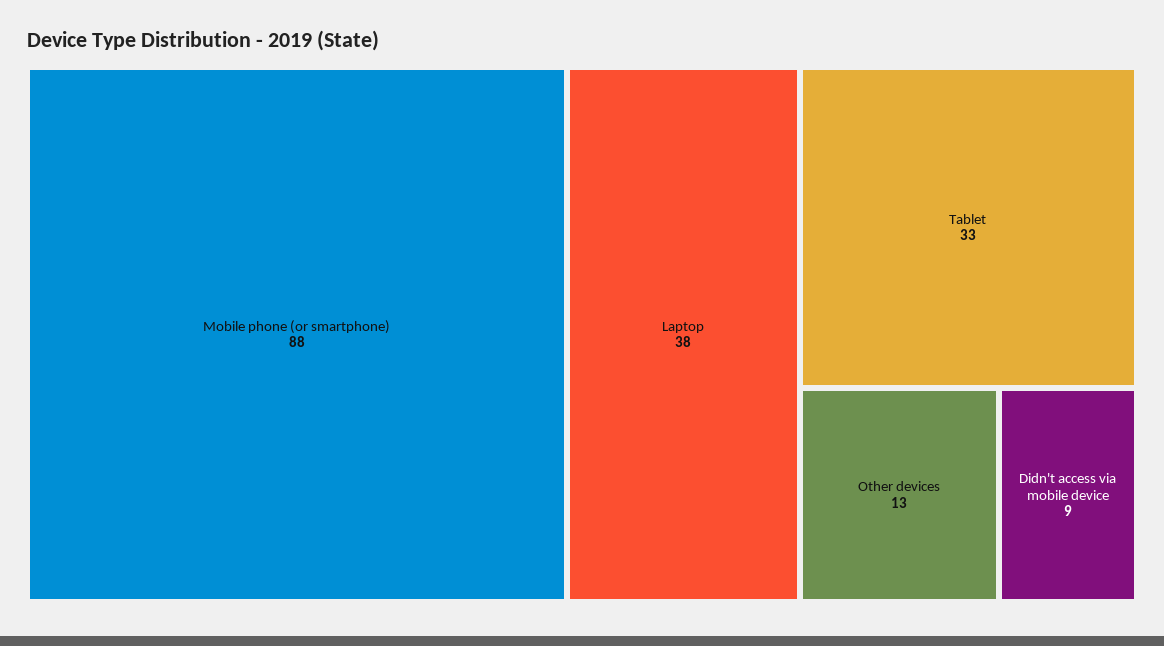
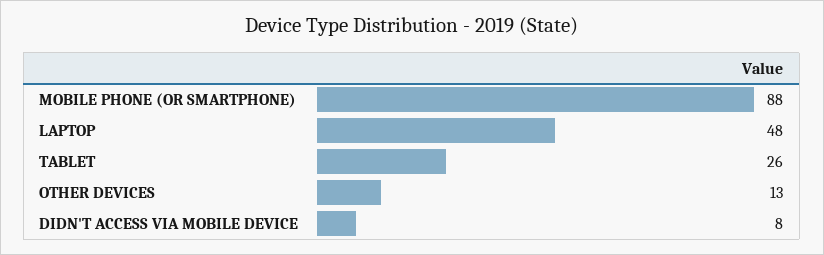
Laptop: 38 -> 48
Tablet: 33 -> 26
Didn't access via mobile device: 9 -> 8

